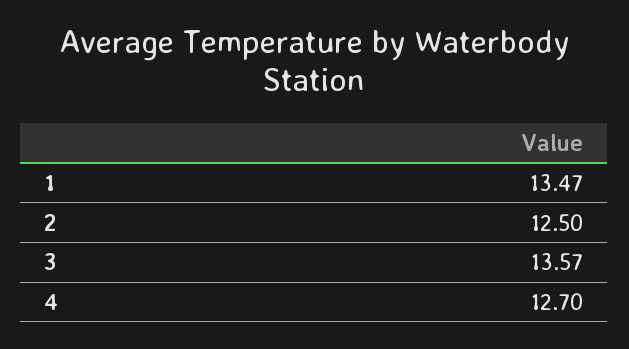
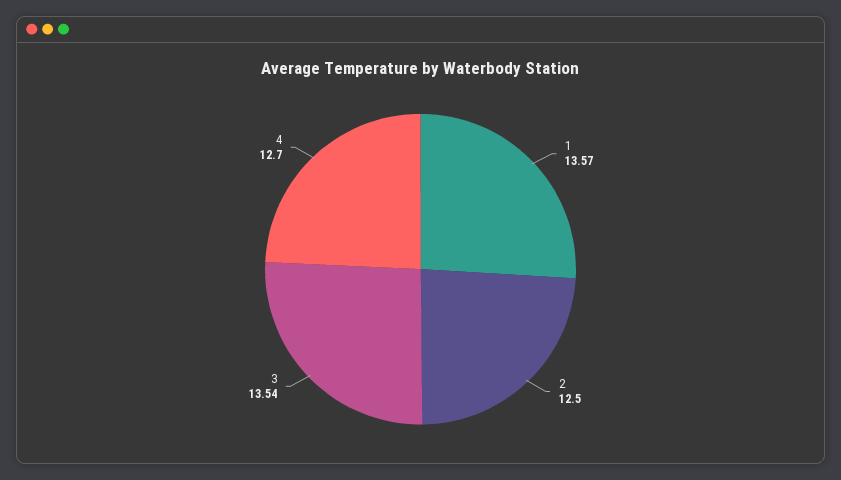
1: 13.47 -> 13.57
3: 13.57 -> 13.54

